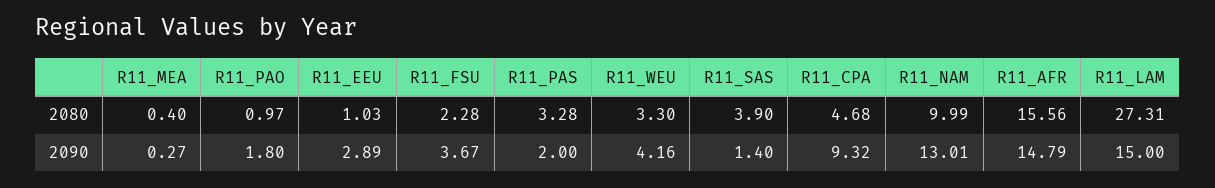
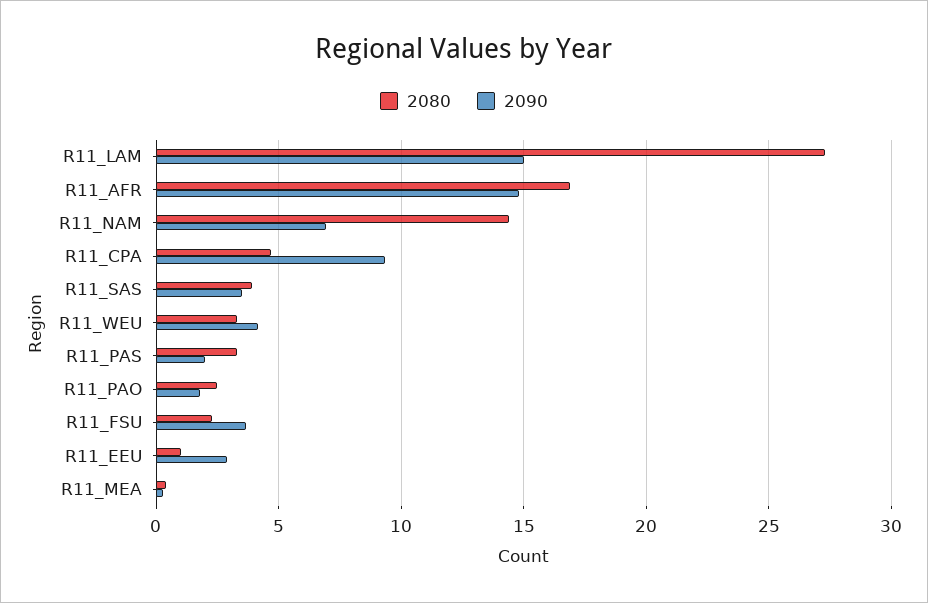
2080, R11_PAO: 0.97 -> 2.5
2080, R11_NAM: 9.99 -> 14.5
2080, R11_AFR: 15.56 -> 17
2090, R11_SAS: 1.4 -> 3.5
2090, R11_NAM: 13.01 -> 7

